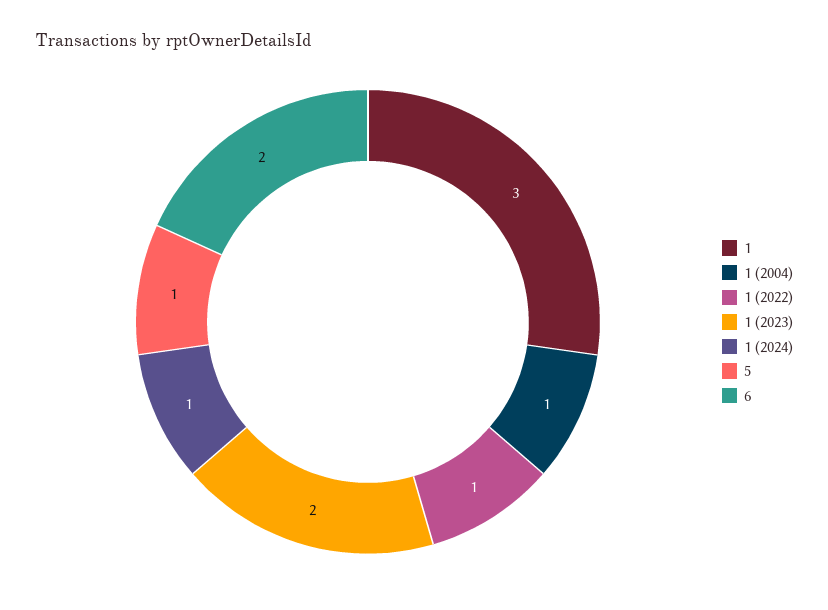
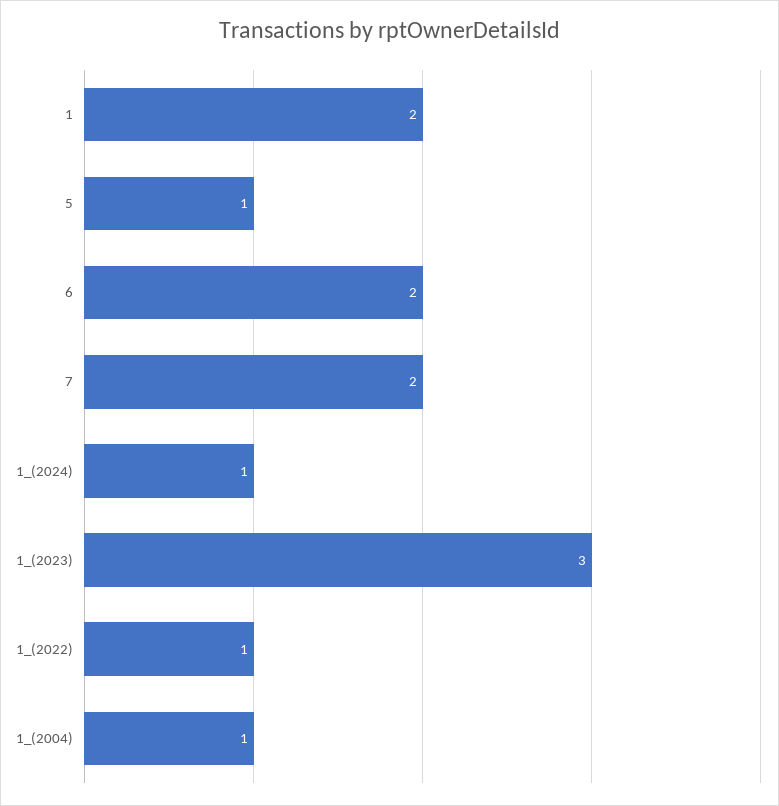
1: 3 -> 2
1 (2023): 2 -> 3
7: none -> 2

